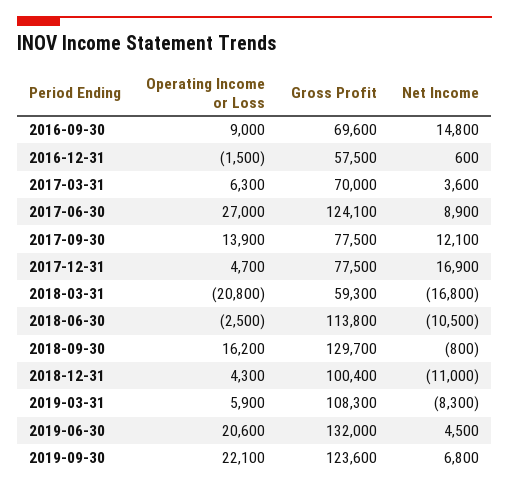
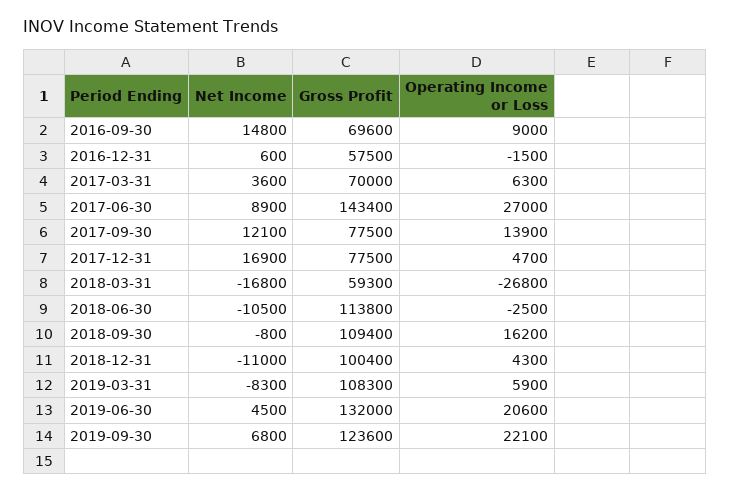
Gross Profit, 2017-06-30: 124100 -> 143400
Operating Income or Loss, 2018-03-31: -20800 -> -26800
Gross Profit, 2018-09-30: 129700 -> 109400

